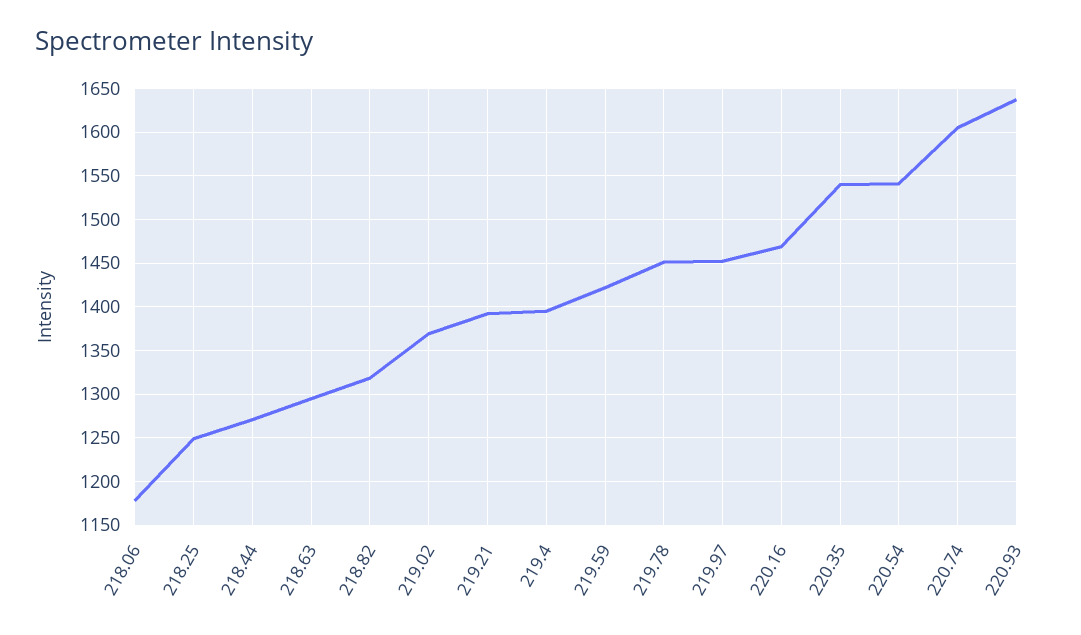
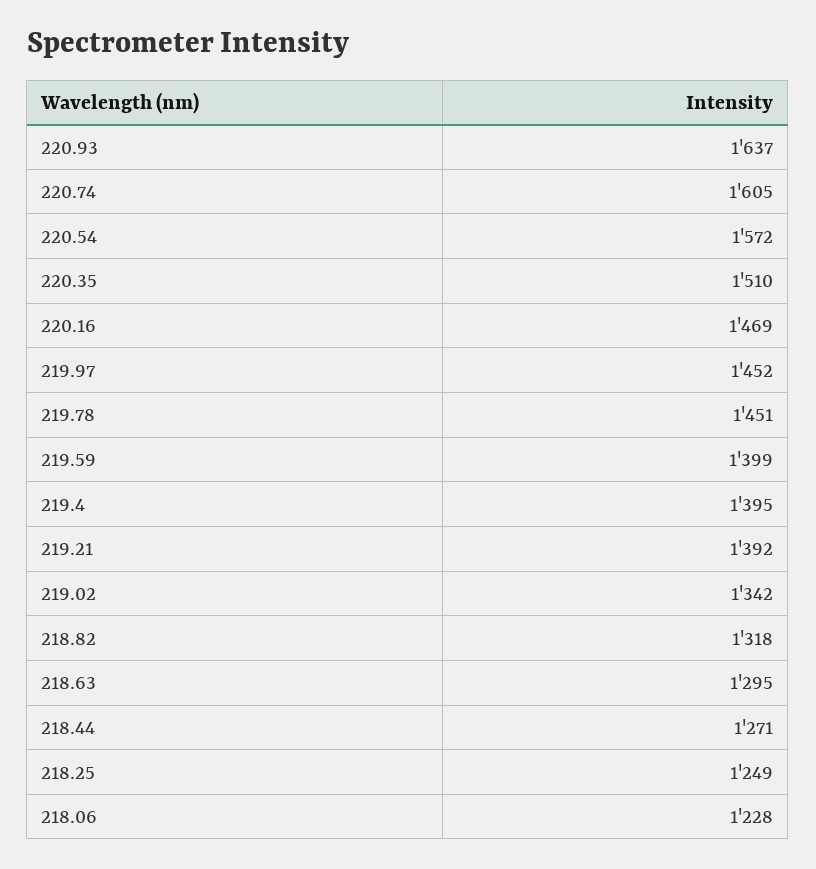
218.06: 1180 -> 1228
219.02: 1370 -> 1342
219.59: 1420 -> 1399
220.35: 1540 -> 1510
220.54: 1540 -> 1572

